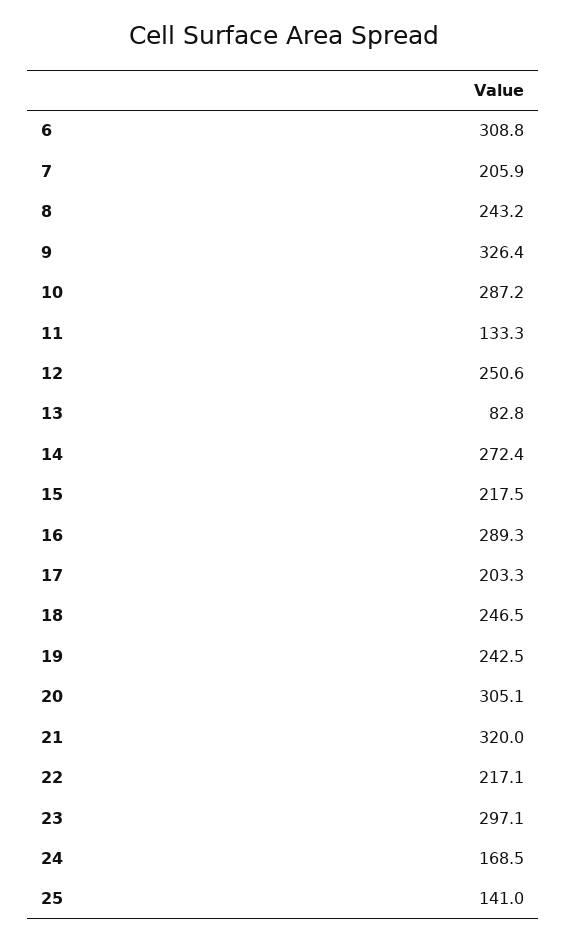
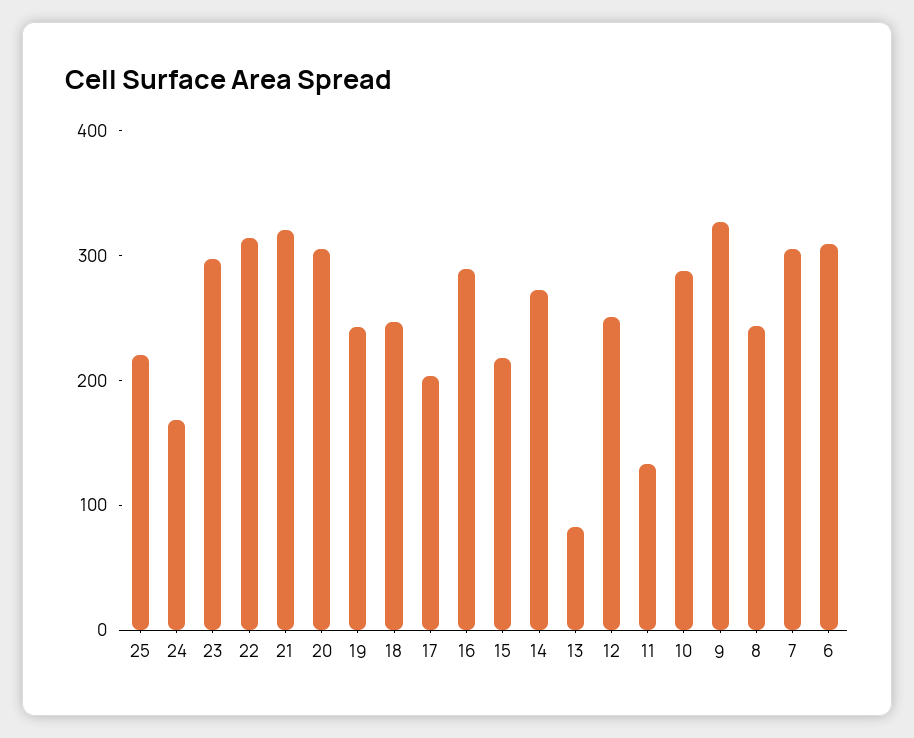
7: 205.9 -> 300
22: 217.1 -> 320
25: 141 -> 220

